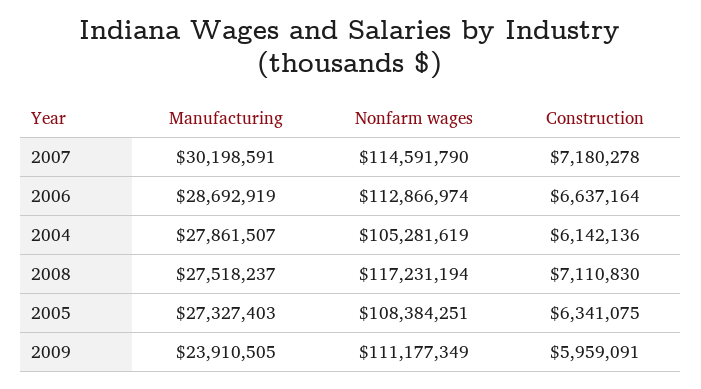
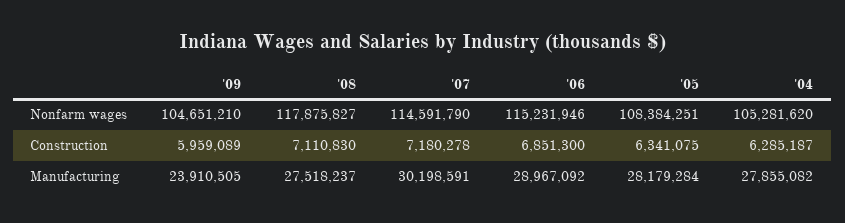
Manufacturing, 2006: 28692919 -> 28967092
Nonfarm wages, 2006: 112866974 -> 115231946
Construction, 2006: 6637164 -> 6851300
Manufacturing, 2004: 27861507 -> 27855082
Nonfarm wages, 2004: 105281619 -> 105281620
Construction, 2004: 6142136 -> 6285187
Nonfarm wages, 2008: 117231194 -> 117875827
Manufacturing, 2005: 27327403 -> 28179284
Nonfarm wages, 2009: 111177349 -> 104651210
Construction, 2009: 5959091 -> 5959089

